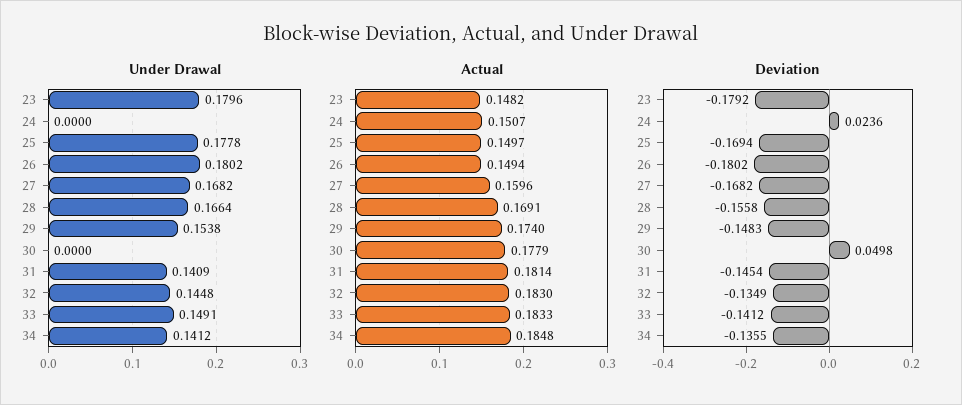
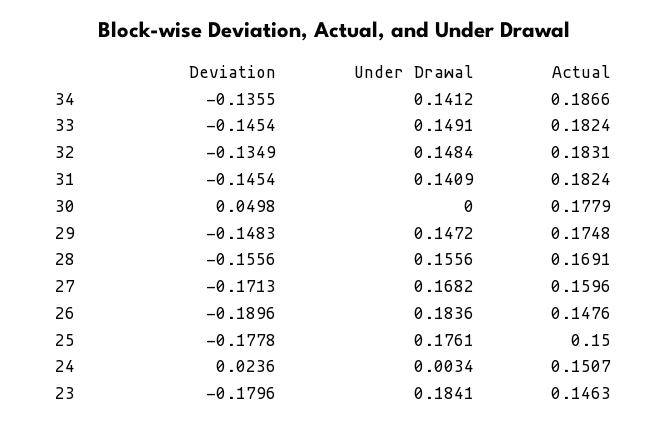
Under Drawal, 23: 0.1796 -> 0.1841
Under Drawal, 24: 0 -> 0.0034
Under Drawal, 25: 0.1778 -> 0.1761
Under Drawal, 26: 0.1802 -> 0.1836
Under Drawal, 28: 0.1664 -> 0.1556
Under Drawal, 29: 0.1538 -> 0.1472
Under Drawal, 32: 0.1448 -> 0.1484
Actual, 23: 0.1482 -> 0.1463
Actual, 25: 0.1497 -> 0.15
Actual, 26: 0.1494 -> 0.1476
Actual, 29: 0.174 -> 0.1748
Actual, 31: 0.1814 -> 0.1824
Actual, 32: 0.183 -> 0.1831
Actual, 33: 0.1833 -> 0.1824
Actual, 34: 0.1848 -> 0.1866
Deviation, 23: -0.1792 -> -0.1796
Deviation, 25: -0.1694 -> -0.1778
Deviation, 26: -0.1802 -> -0.1896
Deviation, 27: -0.1682 -> -0.1713
Deviation, 28: -0.1558 -> -0.1556
Deviation, 33: -0.1412 -> -0.1454

